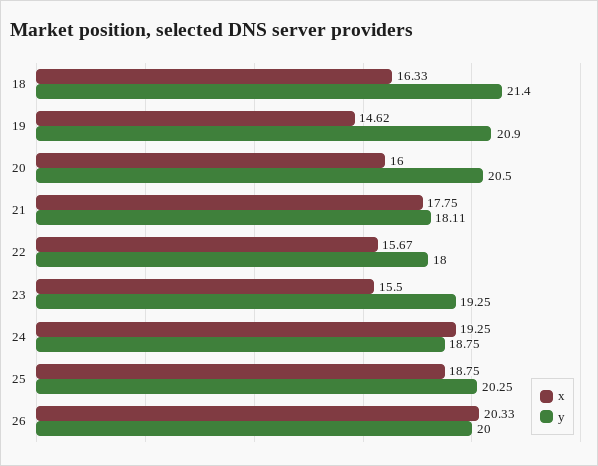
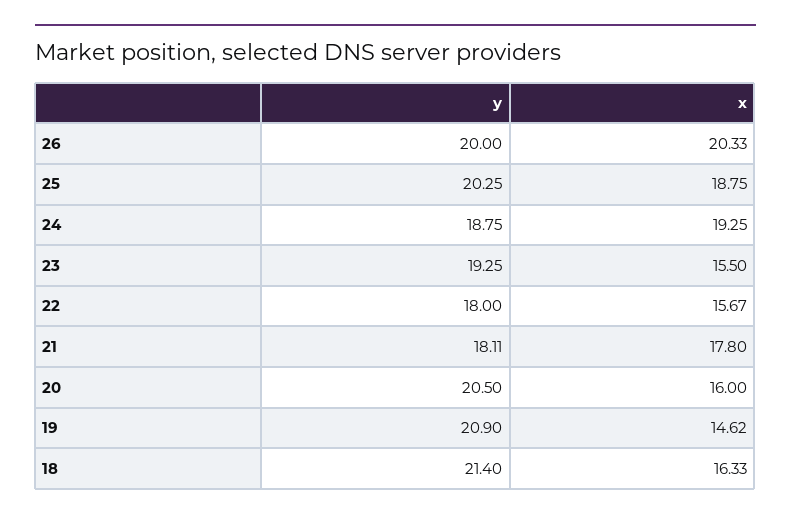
x, 21: 17.75 -> 17.8

